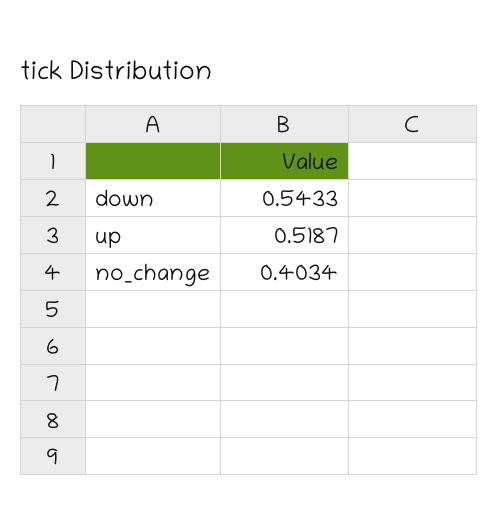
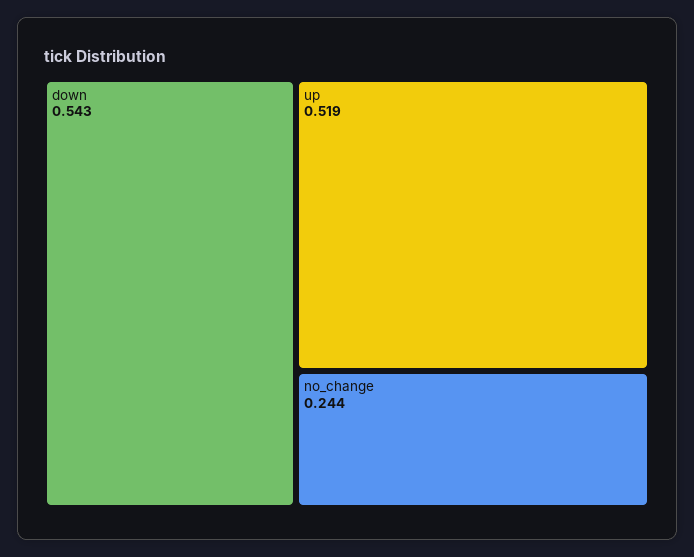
no_change: 0.4034 -> 0.244

